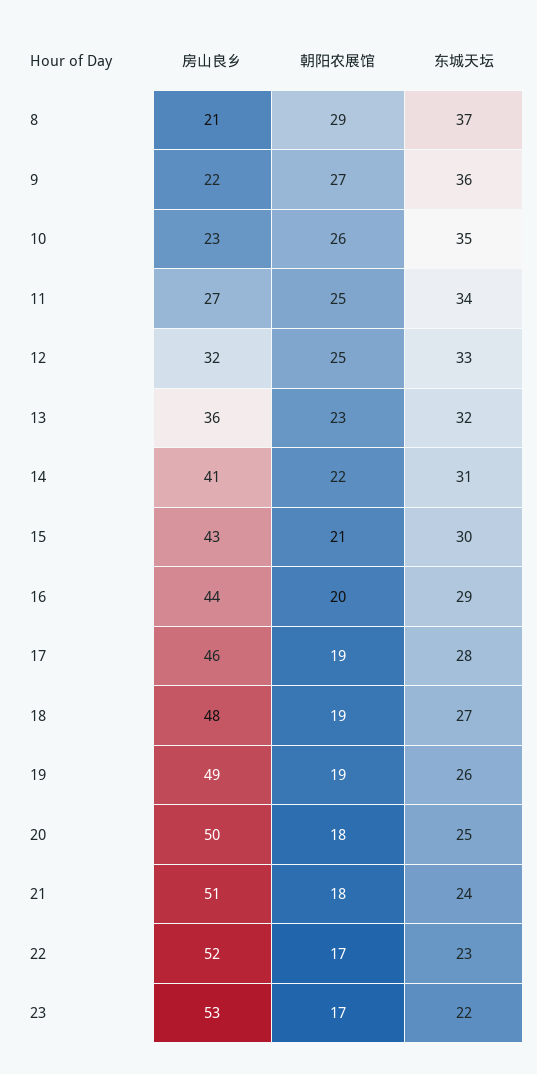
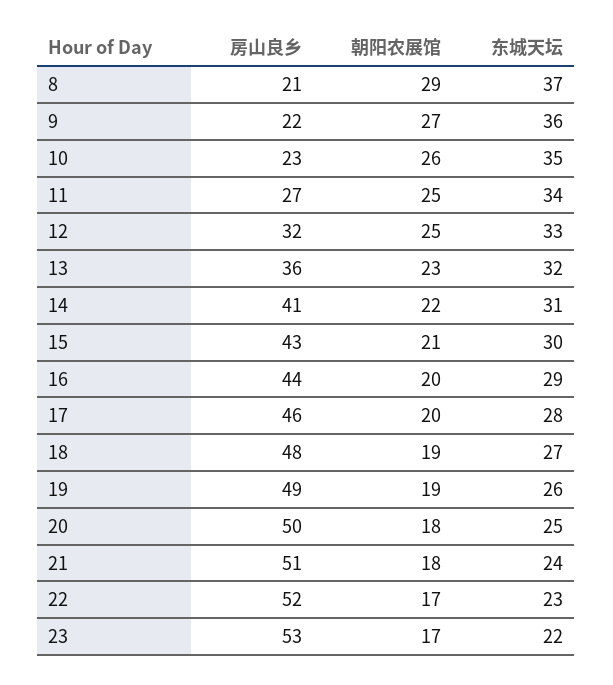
朝阳农展馆, 17: 19 -> 20

